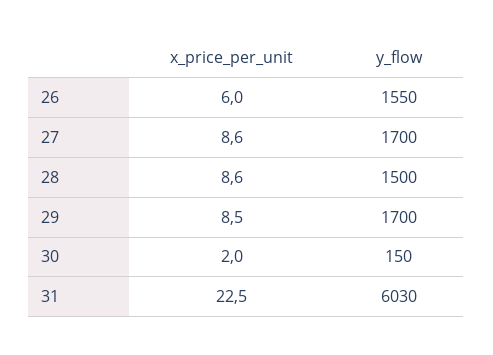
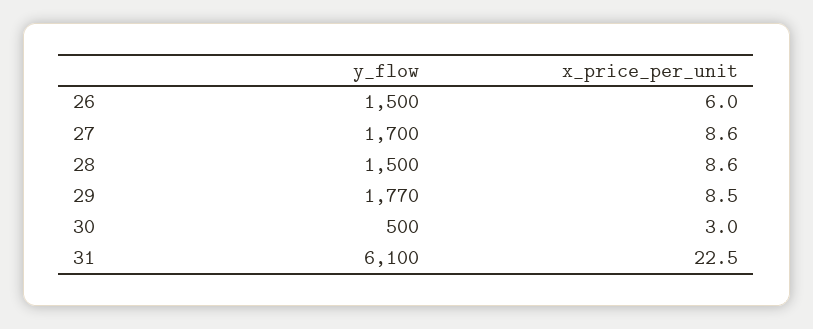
y_flow, 26: 1550 -> 1500
y_flow, 29: 1700 -> 1770
x_price_per_unit, 30: 2 -> 3
y_flow, 30: 150 -> 500
y_flow, 31: 6030 -> 6100

